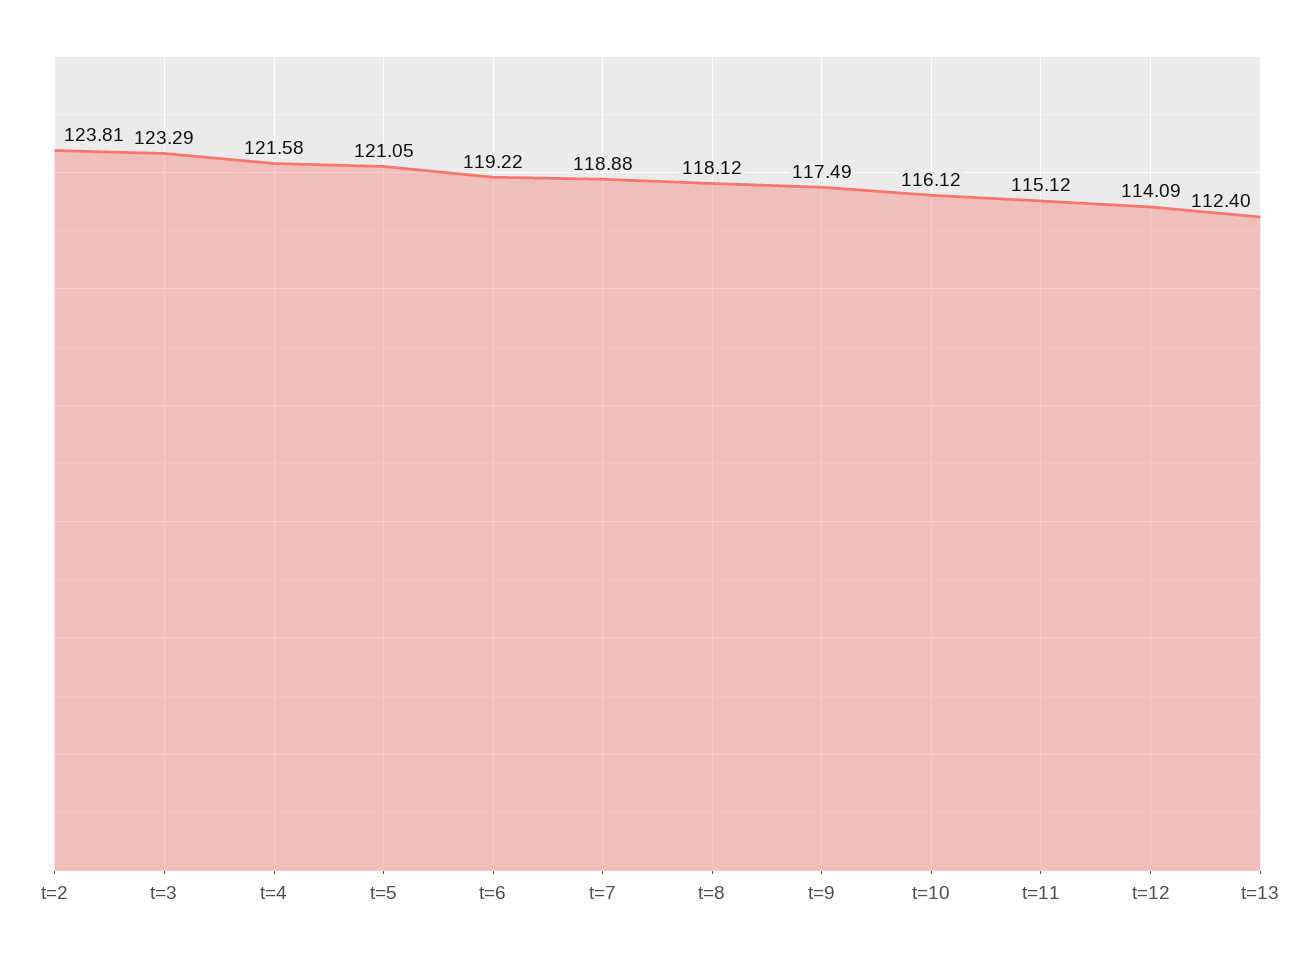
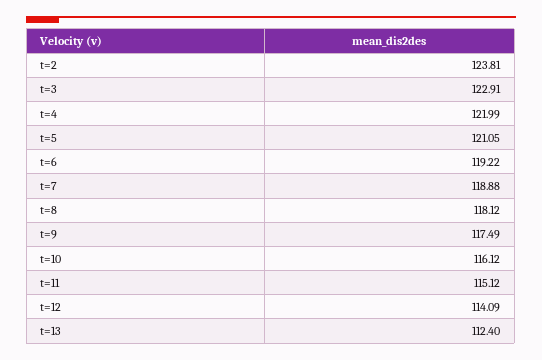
t=3: 123.29 -> 122.91
t=4: 121.58 -> 121.99

